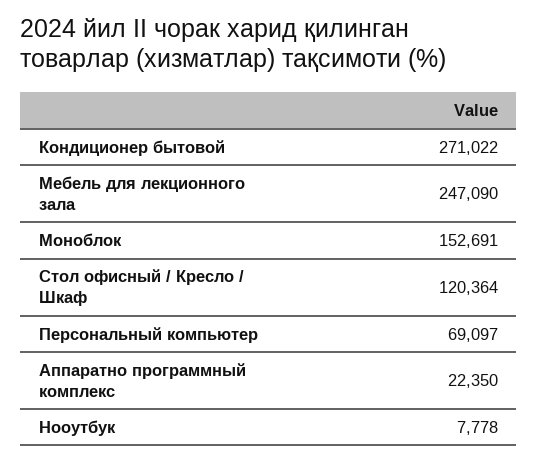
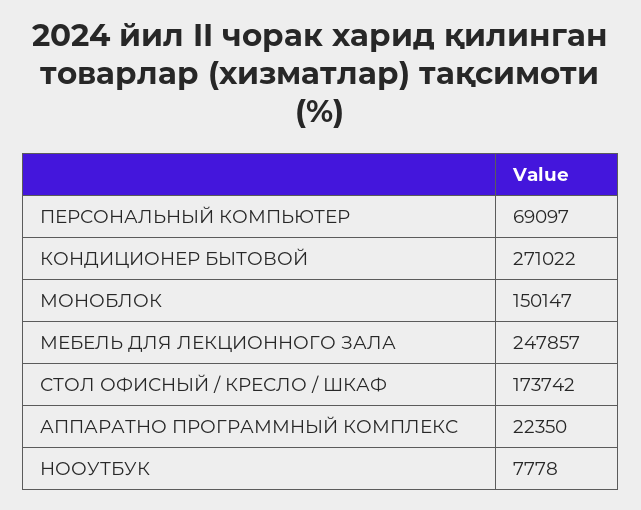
Мебель для лекционного зала: 247090 -> 247857
Моноблок: 152691 -> 150147
Стол офисный / Кресло / Шкаф: 120364 -> 173742

